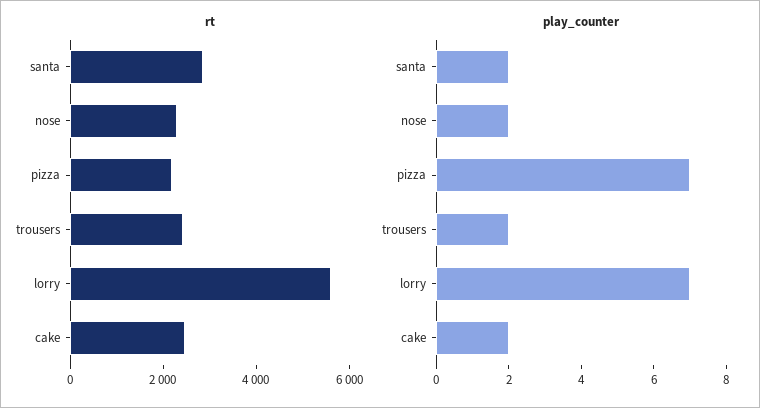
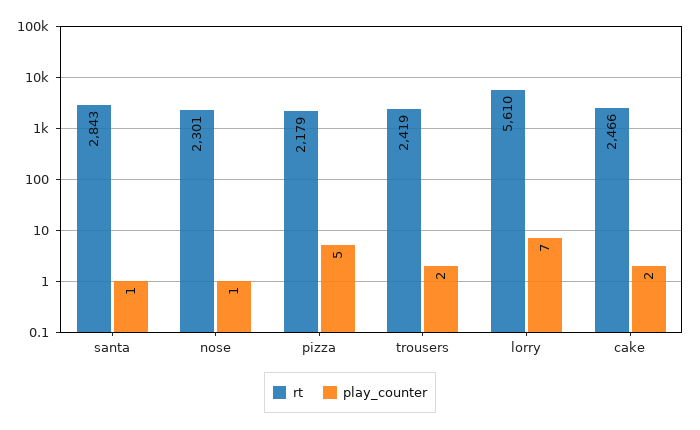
play_counter, santa: 2 -> 1
play_counter, nose: 2 -> 1
play_counter, pizza: 7 -> 5

